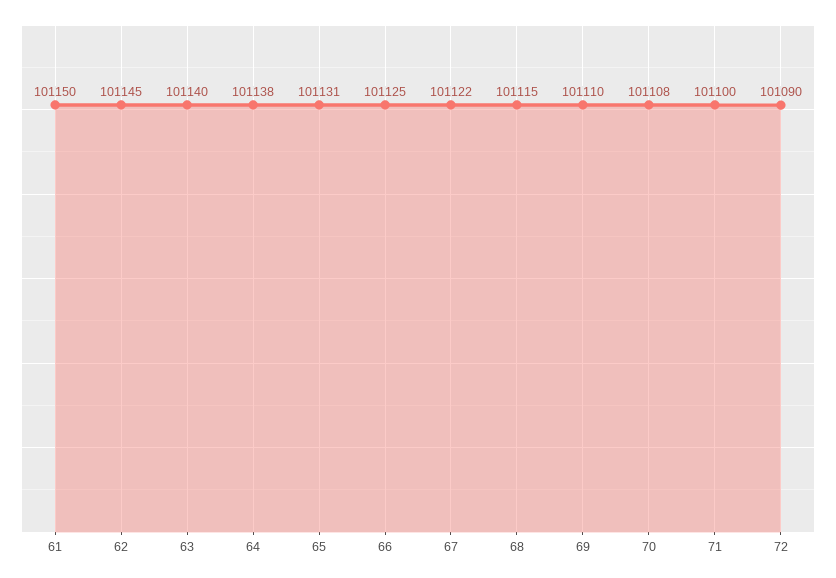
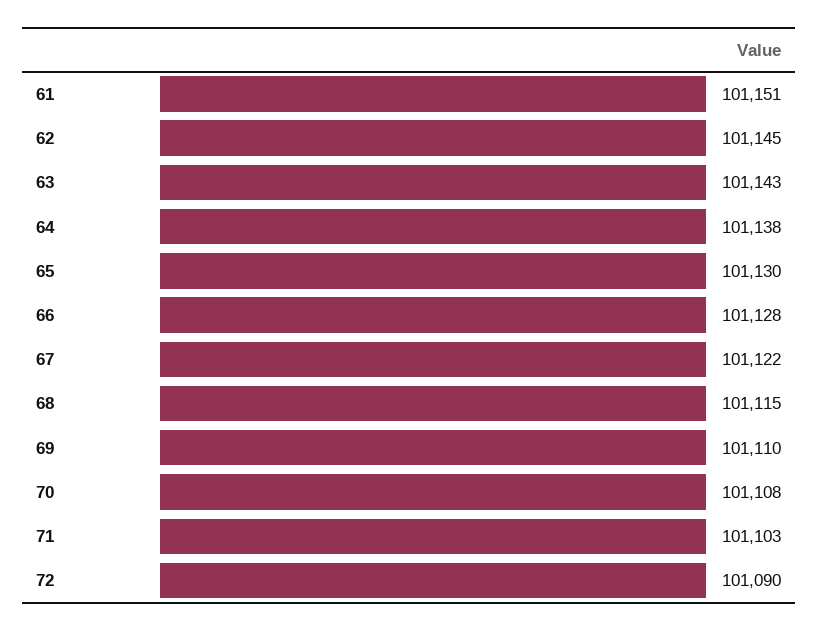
61: 101150 -> 101151
63: 101140 -> 101143
65: 101131 -> 101130
66: 101125 -> 101128
71: 101100 -> 101103

